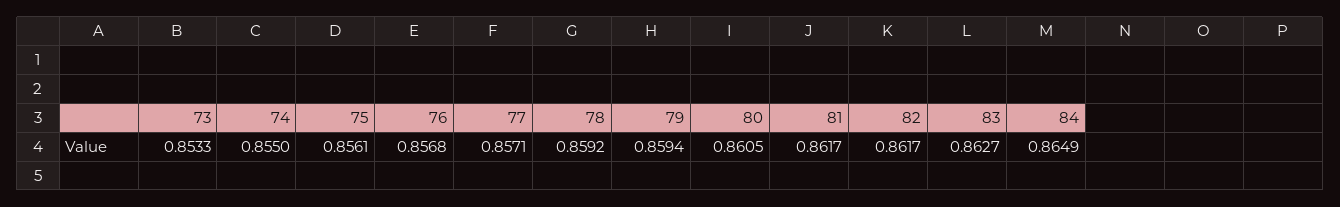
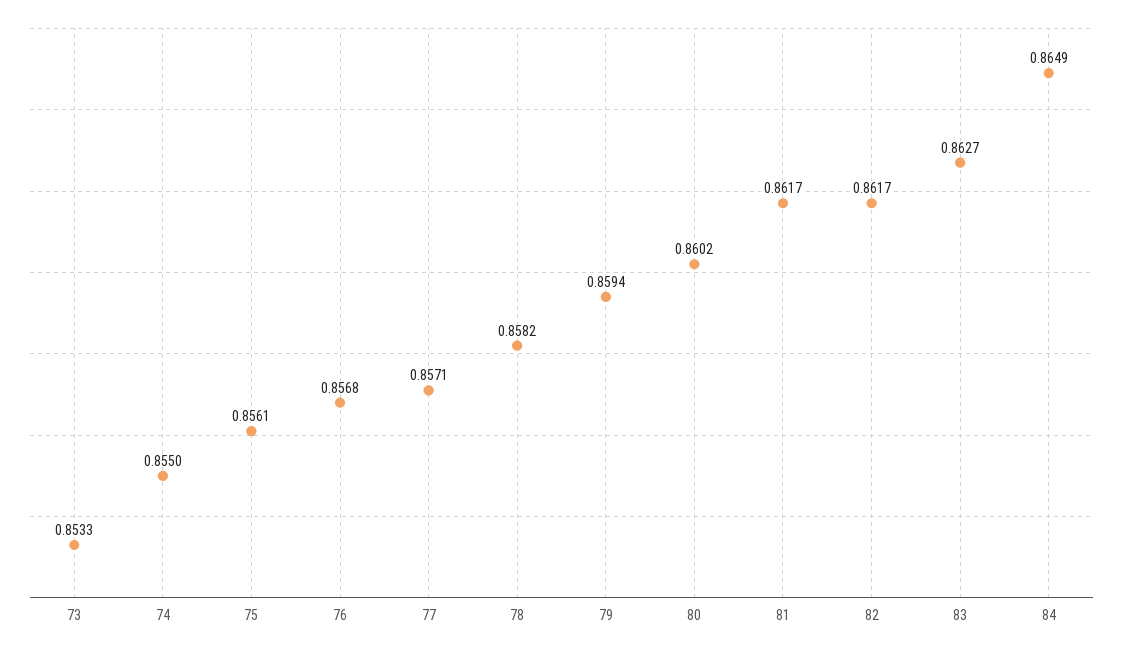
78: 0.8592 -> 0.8582
80: 0.8605 -> 0.8602

